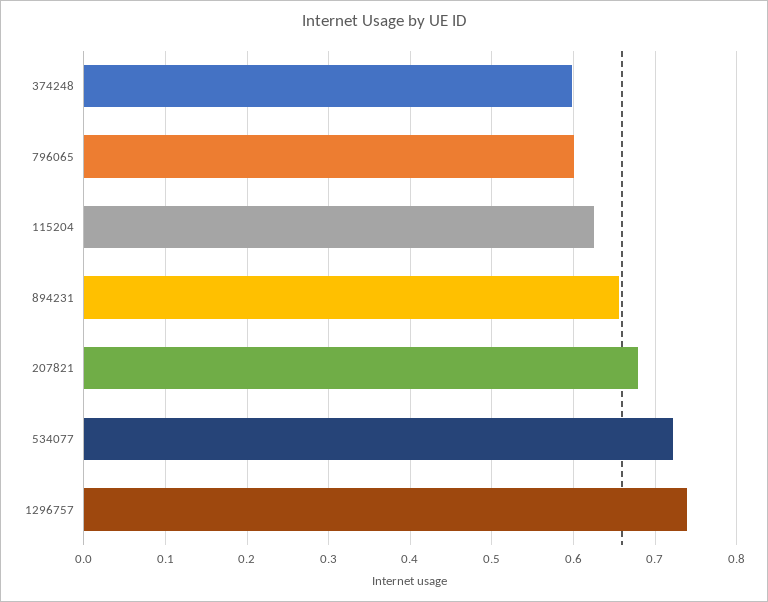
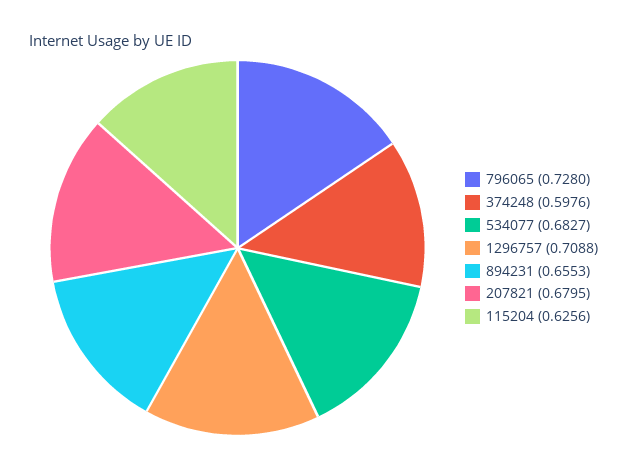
796065: 0.6 -> 0.728
534077: 0.72 -> 0.6827
1296757: 0.74 -> 0.7088

